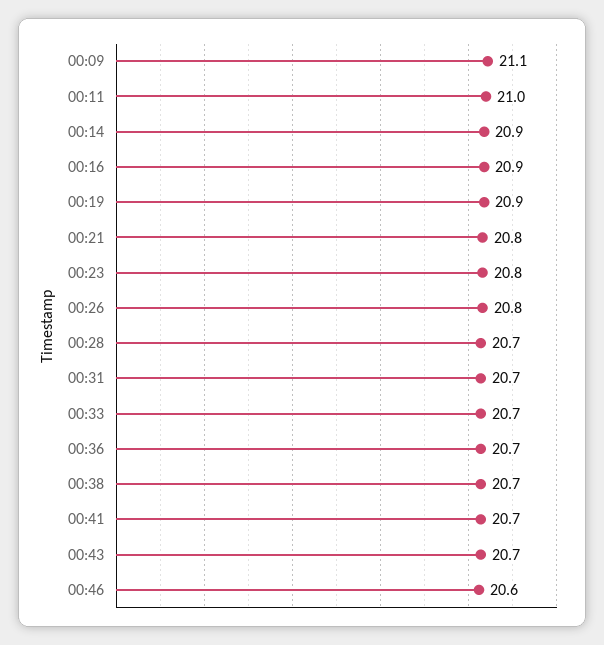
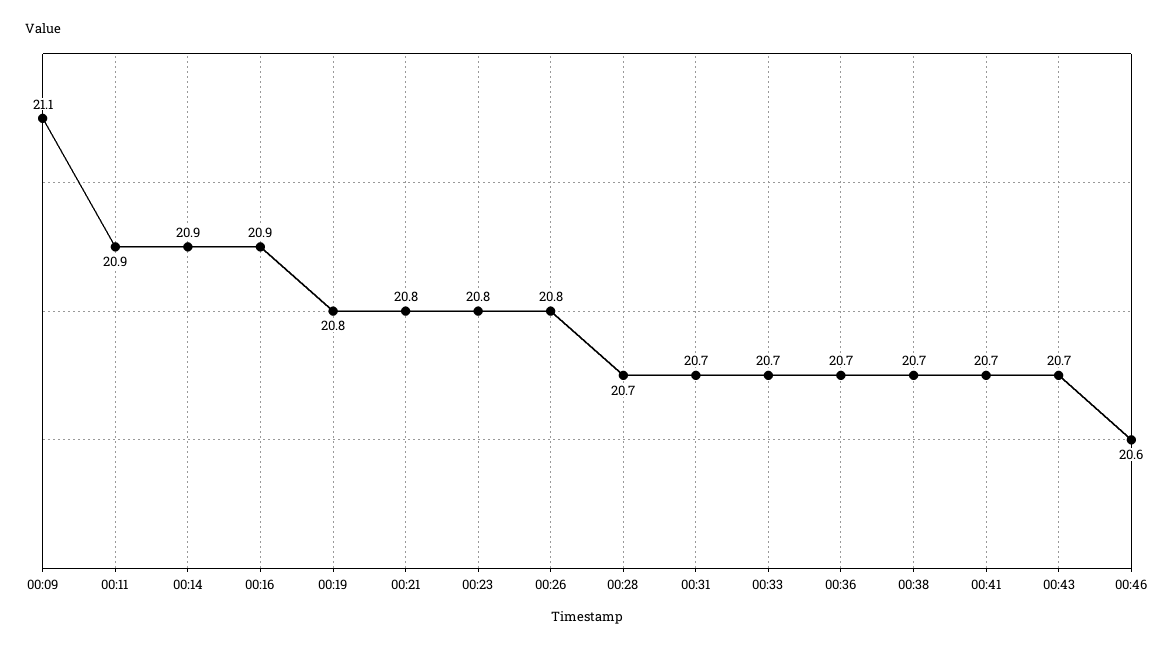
00:11: 21 -> 20.9
00:19: 20.9 -> 20.8

